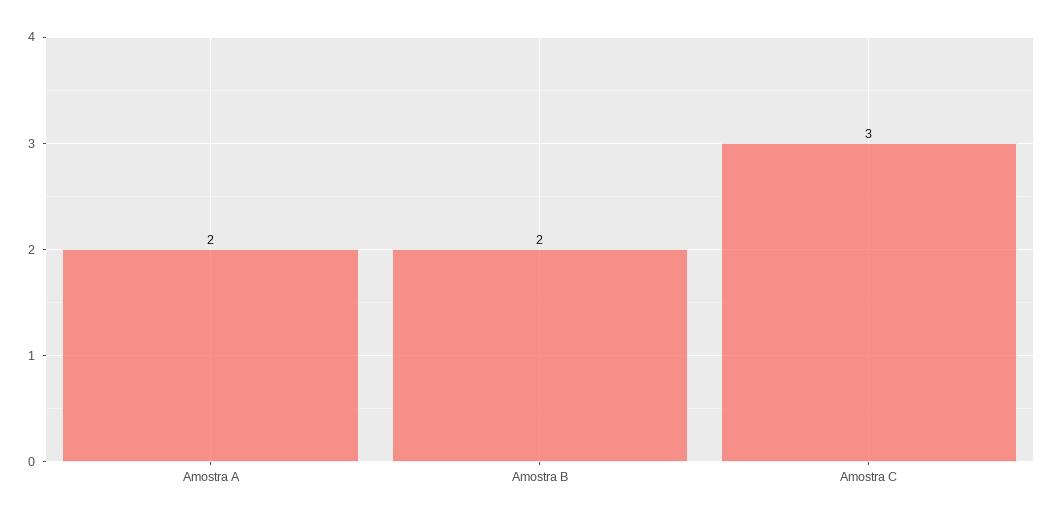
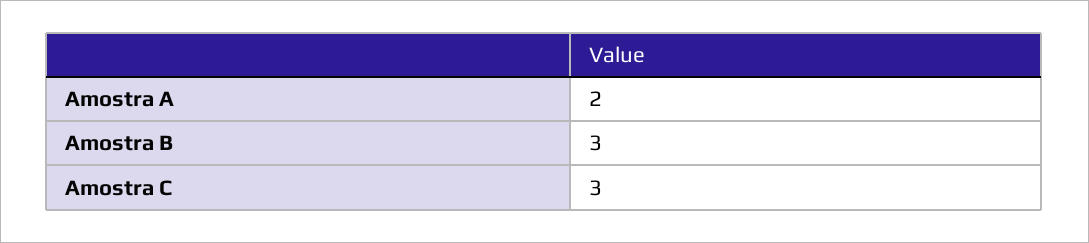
Amostra B: 2 -> 3

